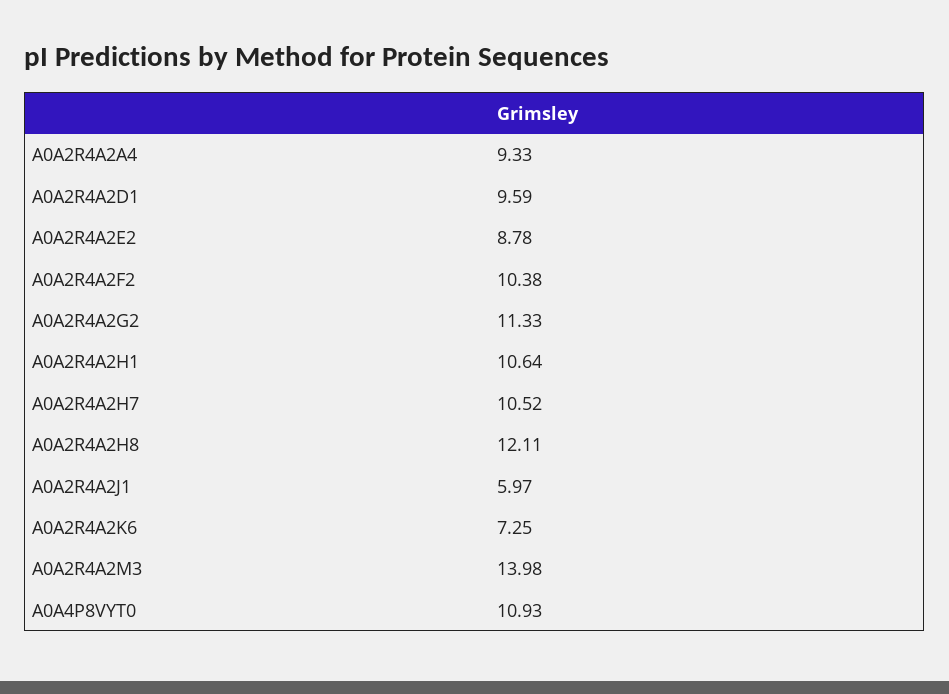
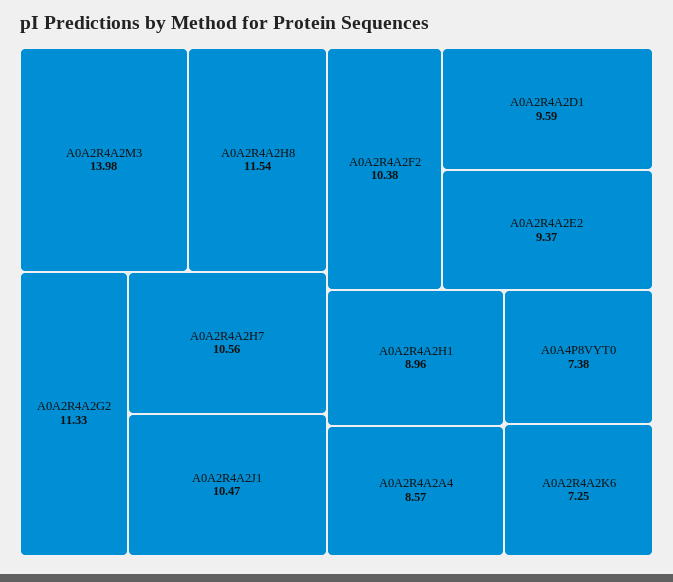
A0A2R4A2A4: 9.33 -> 8.57
A0A2R4A2E2: 8.78 -> 9.37
A0A2R4A2H1: 10.64 -> 8.96
A0A2R4A2H7: 10.52 -> 10.56
A0A2R4A2H8: 12.11 -> 11.54
A0A2R4A2J1: 5.97 -> 10.47
A0A4P8VYT0: 10.93 -> 7.38

